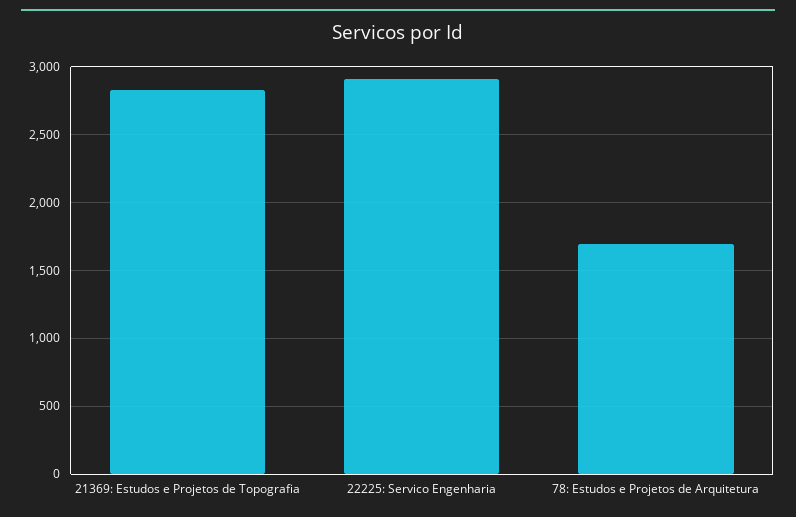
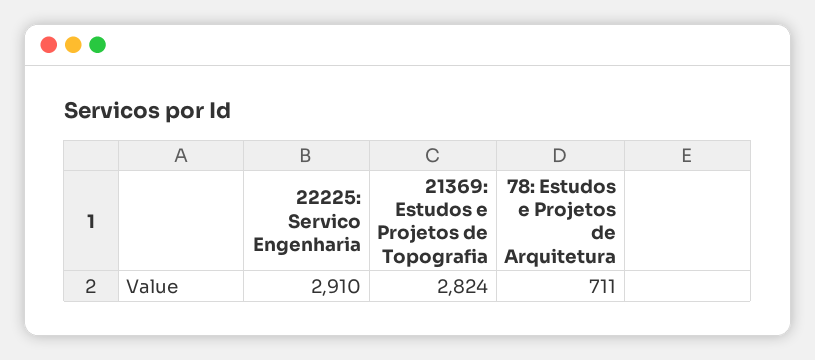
78: Estudos e Projetos de Arquitetura: 1700 -> 711

